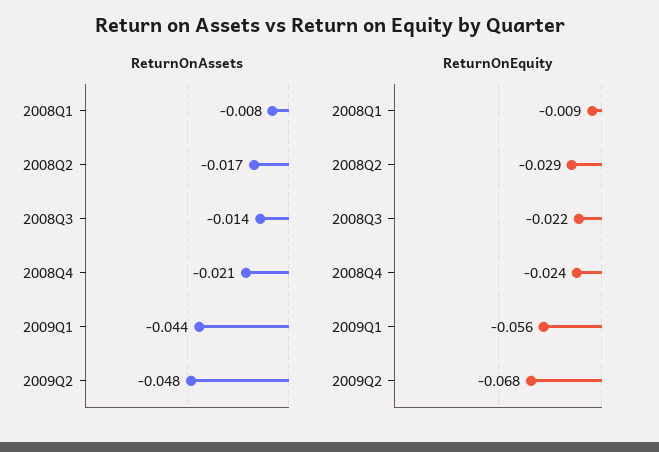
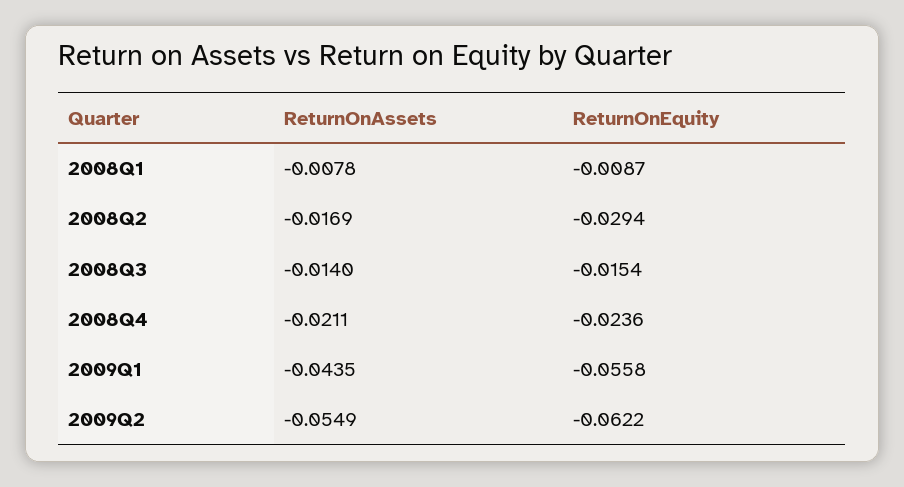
ReturnOnAssets, 2009Q2: -0.048 -> -0.0549
ReturnOnEquity, 2008Q3: -0.022 -> -0.0154
ReturnOnEquity, 2009Q2: -0.068 -> -0.0622

